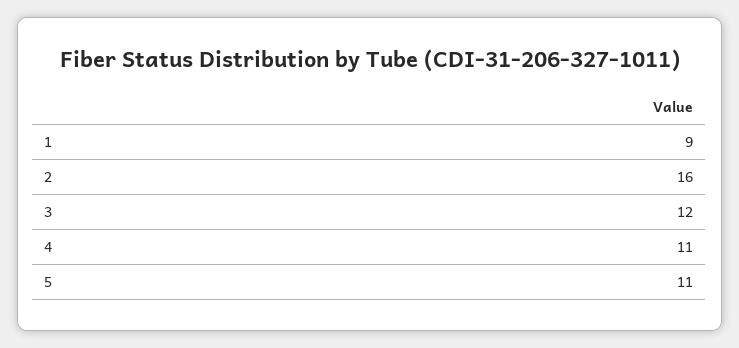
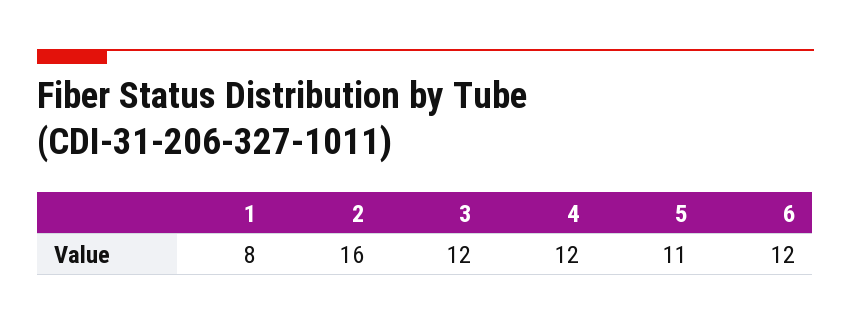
1: 9 -> 8
4: 11 -> 12
6: none -> 12

